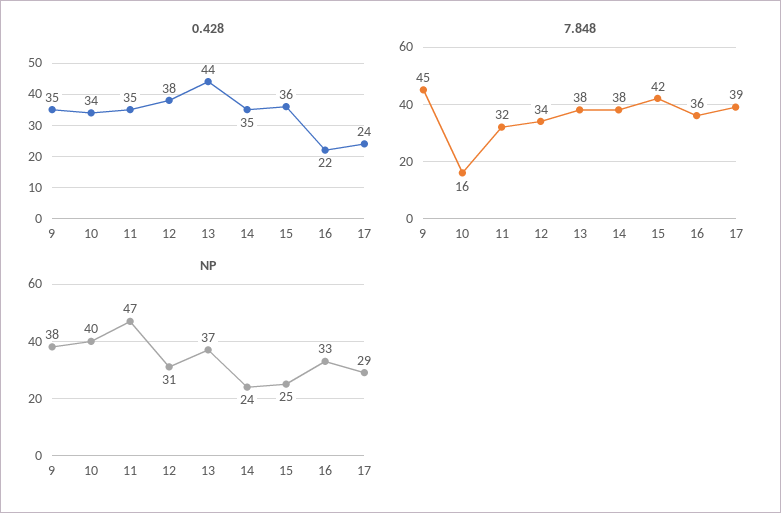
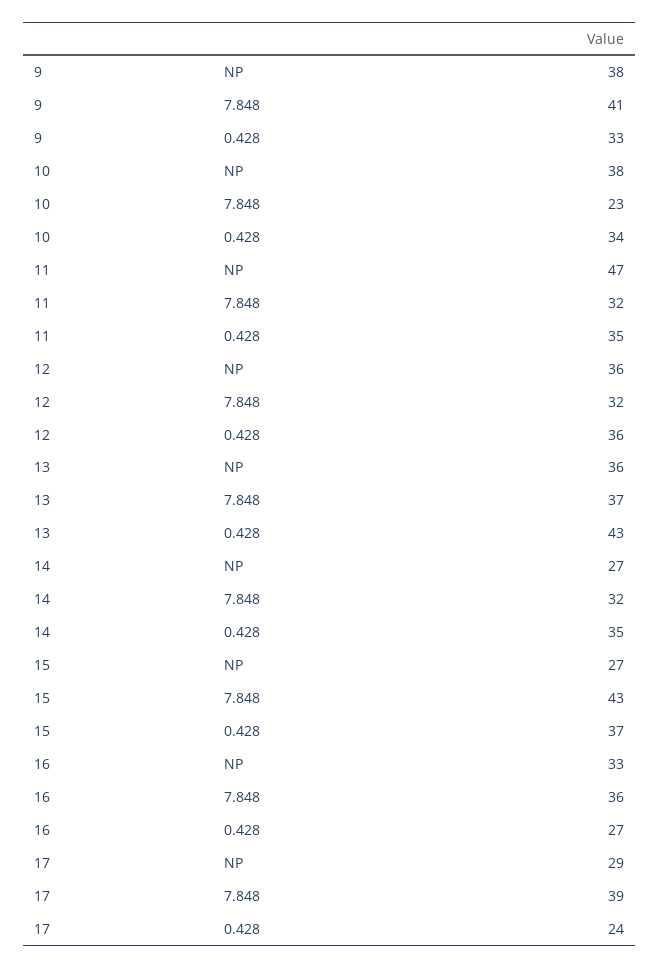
0.428, 9: 35 -> 33
0.428, 12: 38 -> 36
0.428, 13: 44 -> 43
0.428, 15: 36 -> 37
0.428, 16: 22 -> 27
7.848, 9: 45 -> 41
7.848, 10: 16 -> 23
7.848, 12: 34 -> 32
7.848, 13: 38 -> 37
7.848, 14: 38 -> 32
7.848, 15: 42 -> 43
NP, 10: 40 -> 38
NP, 12: 31 -> 36
NP, 13: 37 -> 36
NP, 14: 24 -> 27
NP, 15: 25 -> 27

